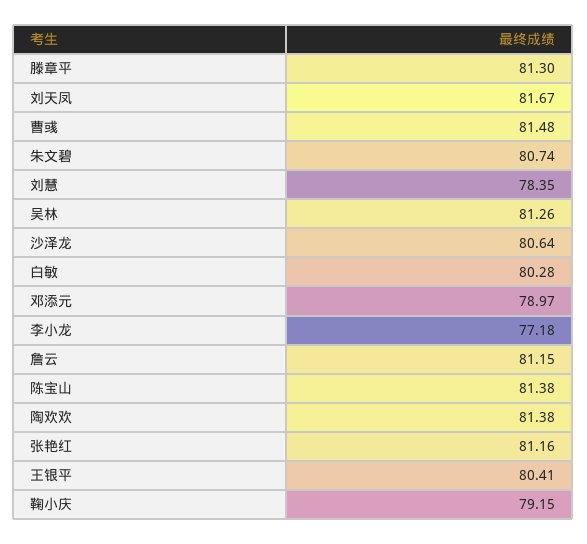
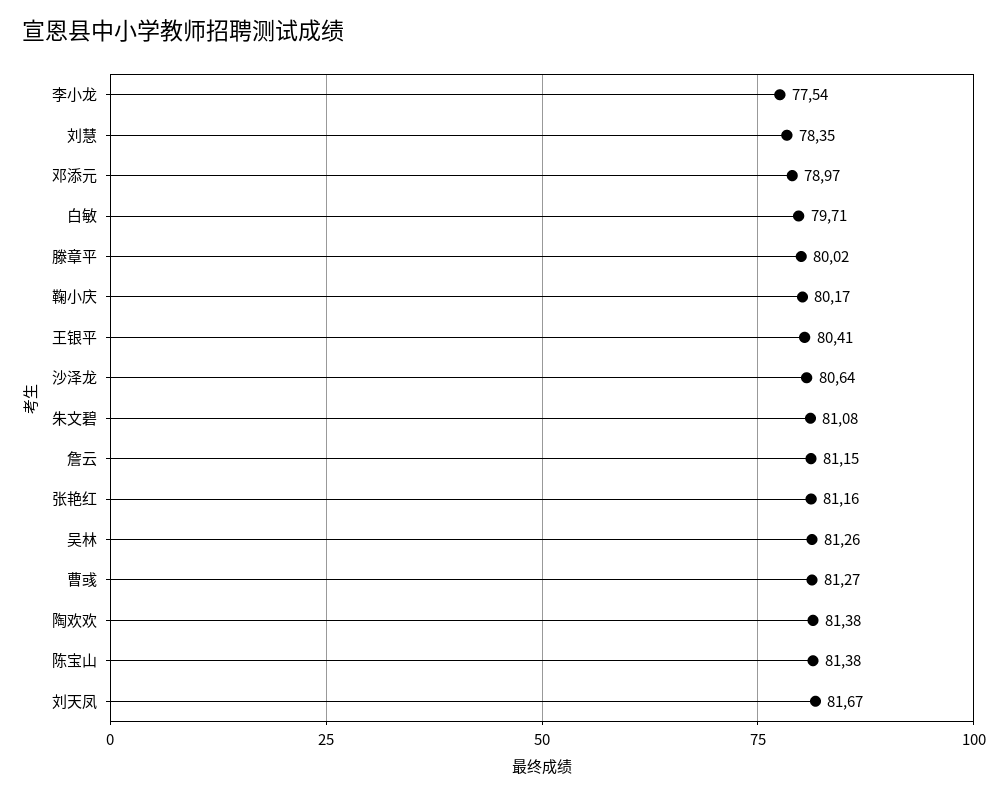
滕章平: 81.3 -> 80.02
曹彧: 81.48 -> 81.27
朱文碧: 80.74 -> 81.08
白敏: 80.28 -> 79.71
李小龙: 77.18 -> 77.54
鞠小庆: 79.15 -> 80.17

